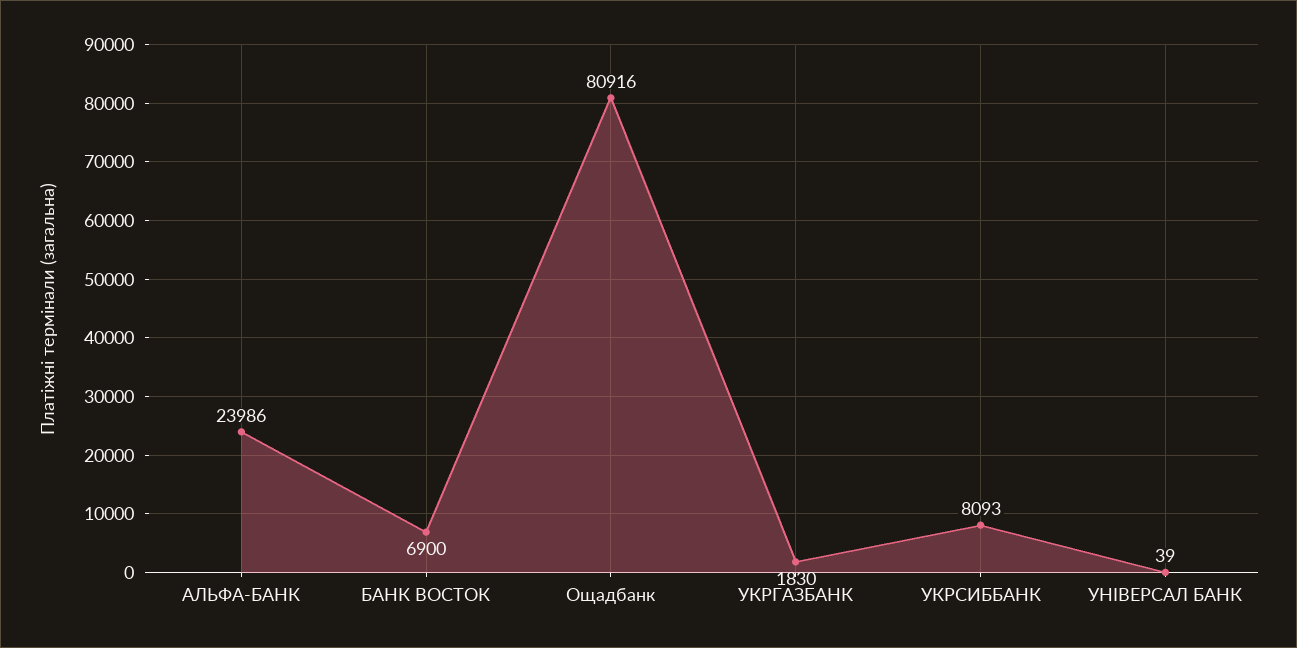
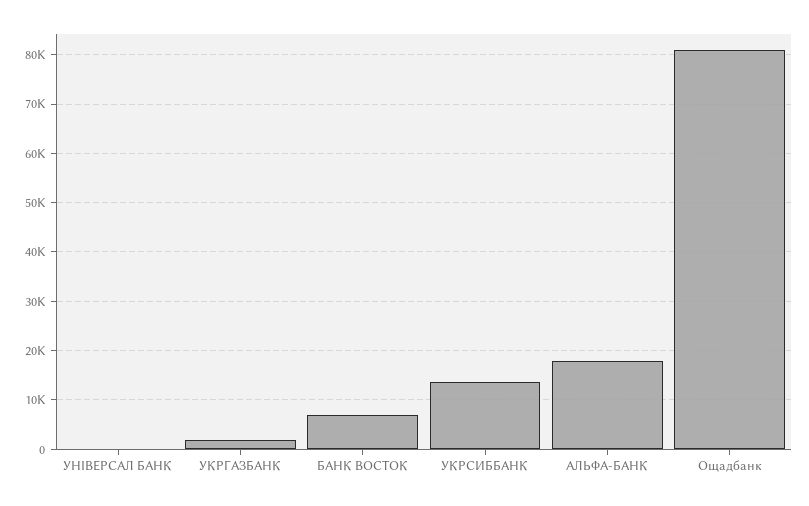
АЛЬФА-БАНК: 23986 -> 18000
УКРСИББАНК: 8093 -> 14000

